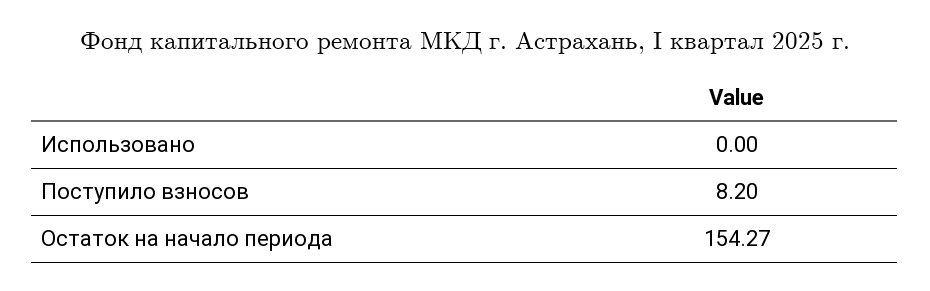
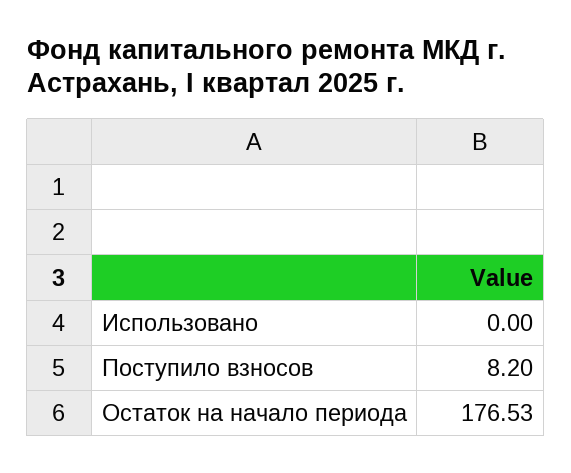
Остаток на начало периода: 154.27 -> 176.53

